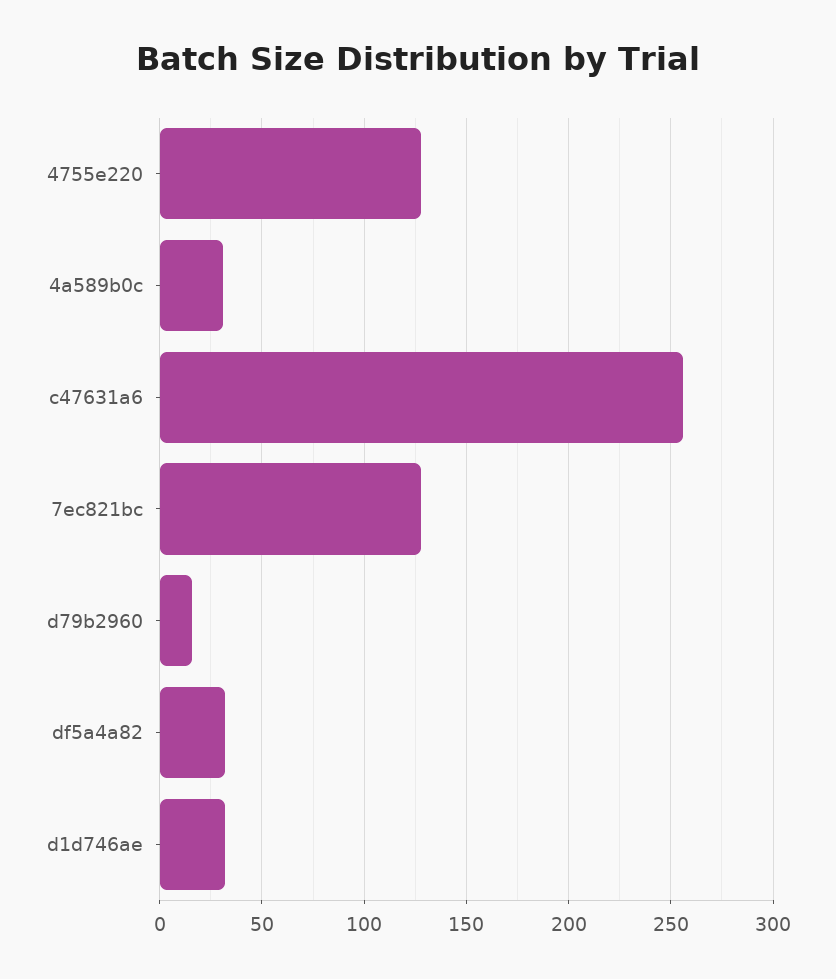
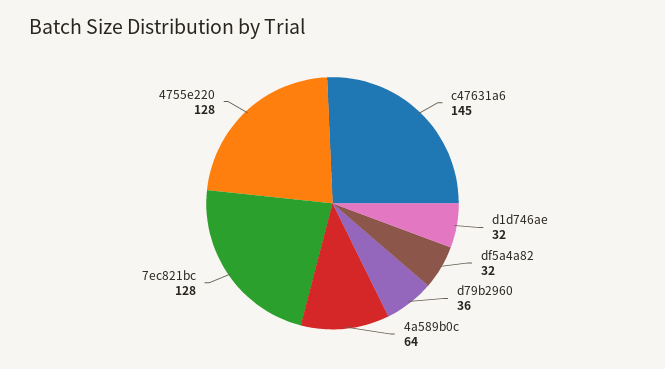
4a589b0c: 30 -> 64
c47631a6: 255 -> 145
d79b2960: 15 -> 36

